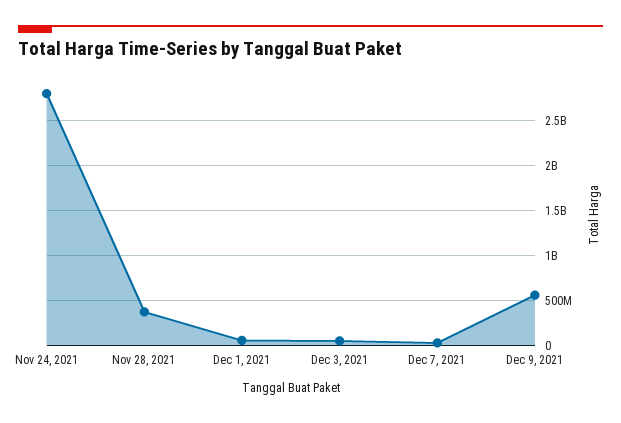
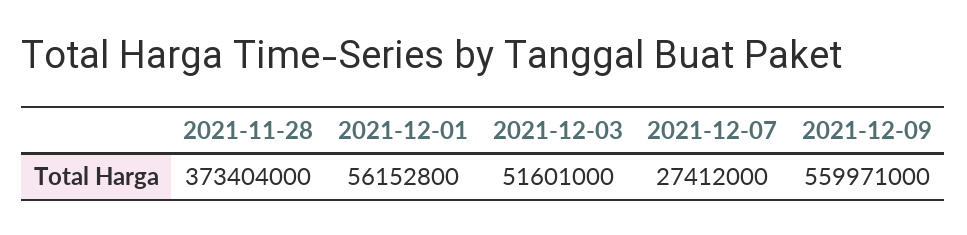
Nov 24, 2021: 2800000000 -> none

